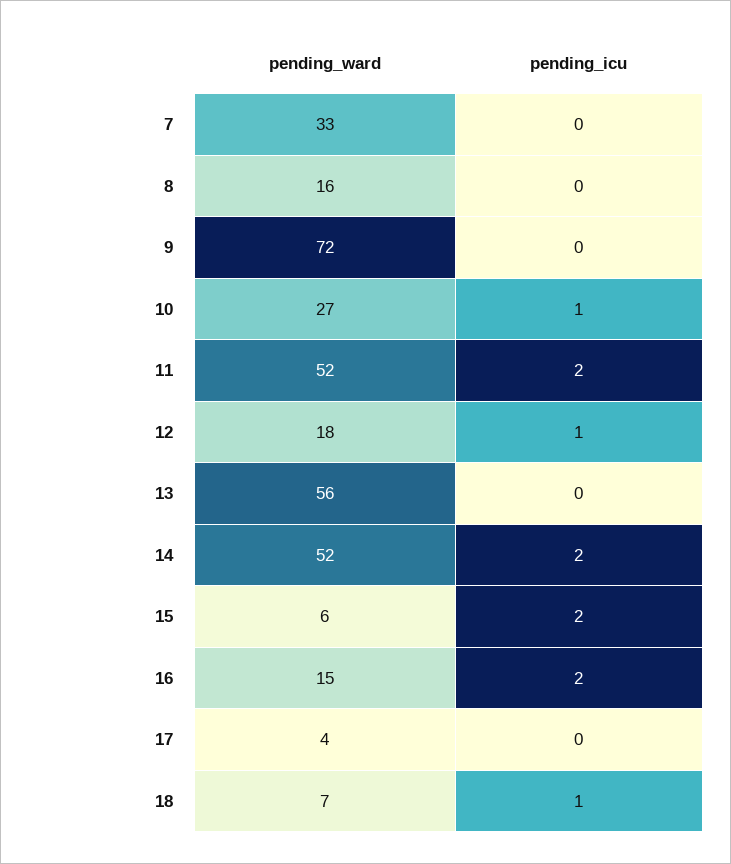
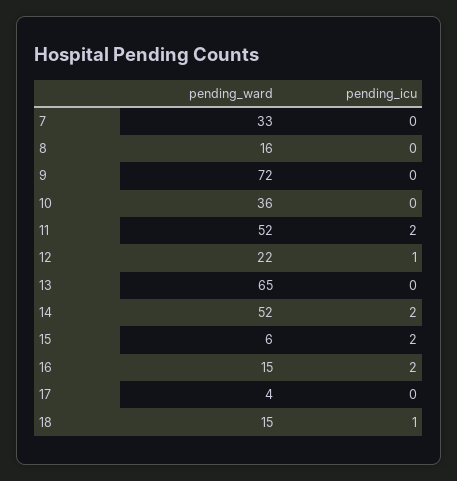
pending_ward, 10: 27 -> 36
pending_icu, 10: 1 -> 0
pending_ward, 12: 18 -> 22
pending_ward, 13: 56 -> 65
pending_ward, 18: 7 -> 15

